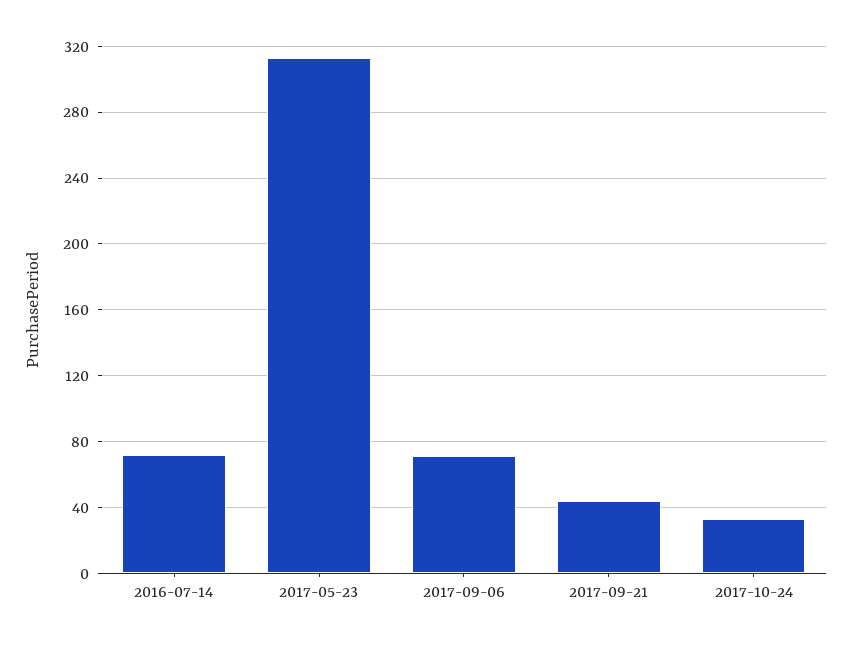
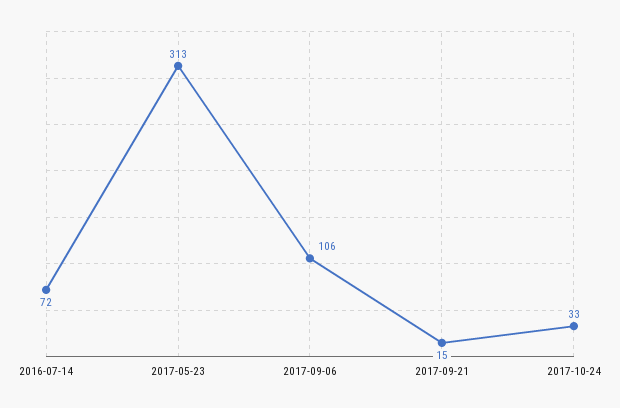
2017-09-06: 70 -> 106
2017-09-21: 45 -> 15

